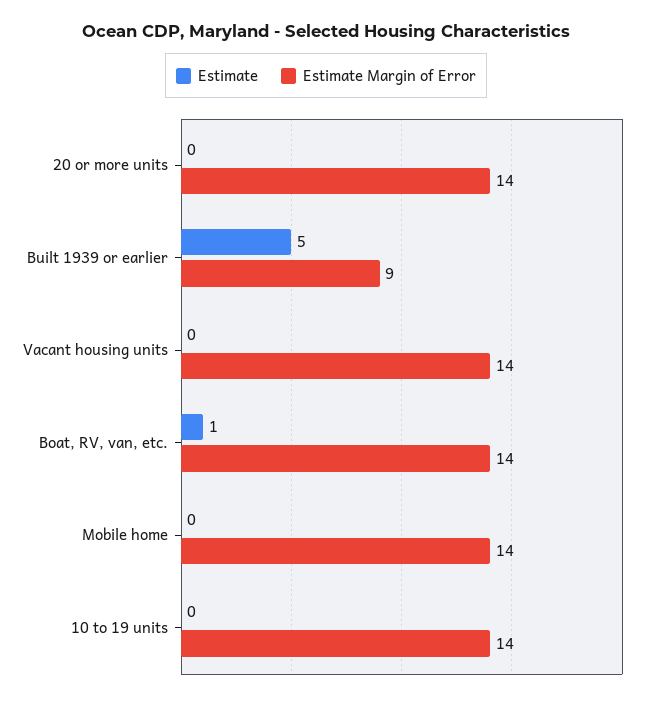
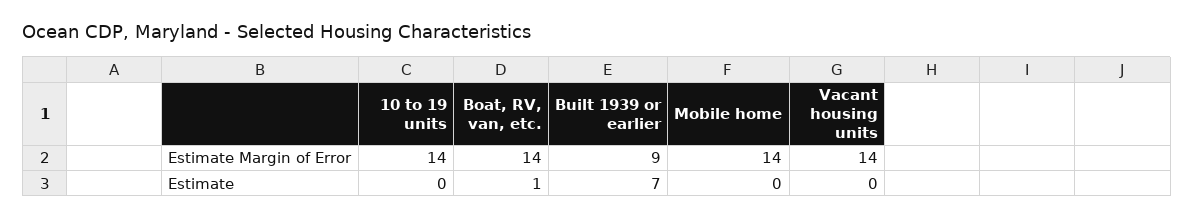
Estimate, 20 or more units: 0 -> none
Estimate Margin of Error, 20 or more units: 14 -> none
Estimate, Built 1939 or earlier: 5 -> 7

